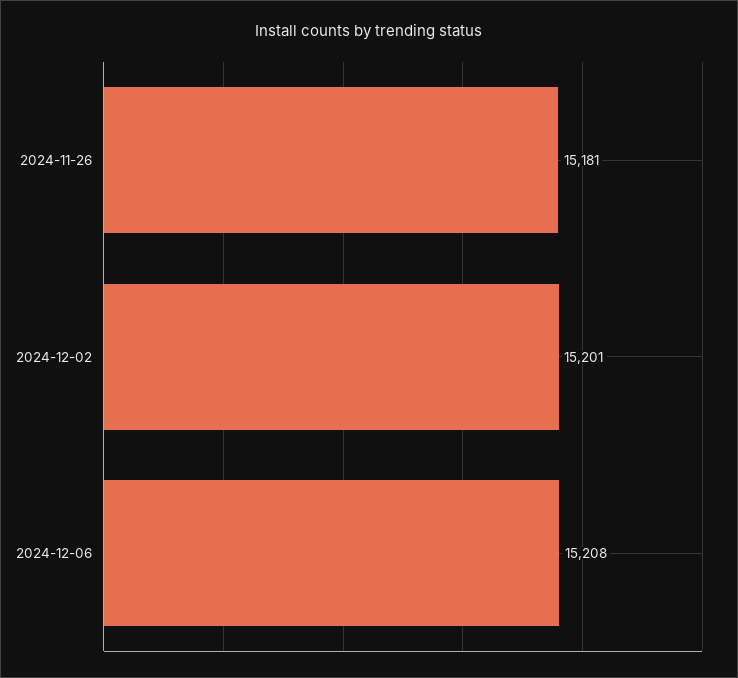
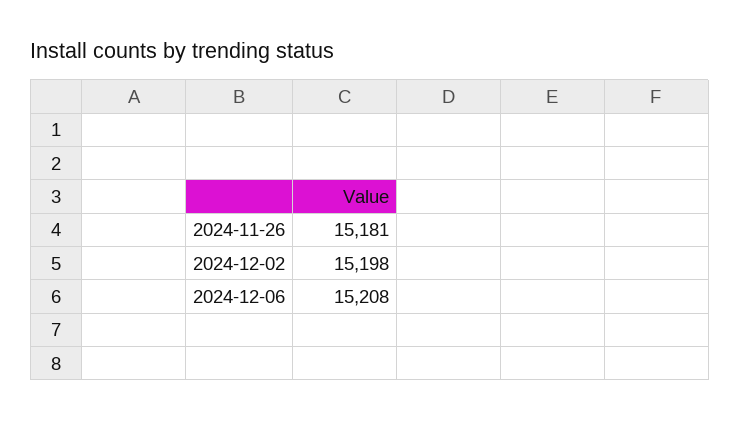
2024-12-02: 15201 -> 15198

